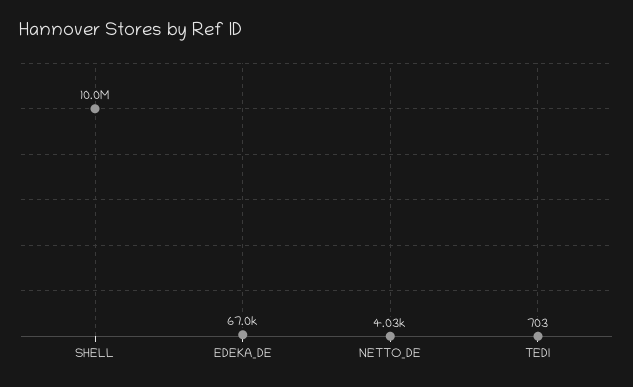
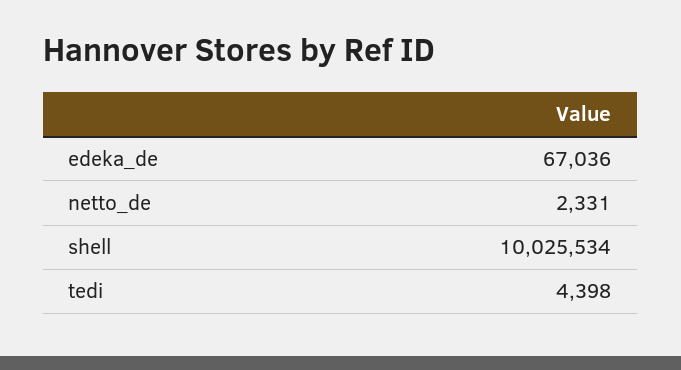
NETTO_DE: 4030 -> 2331
TEDI: 703 -> 4398

